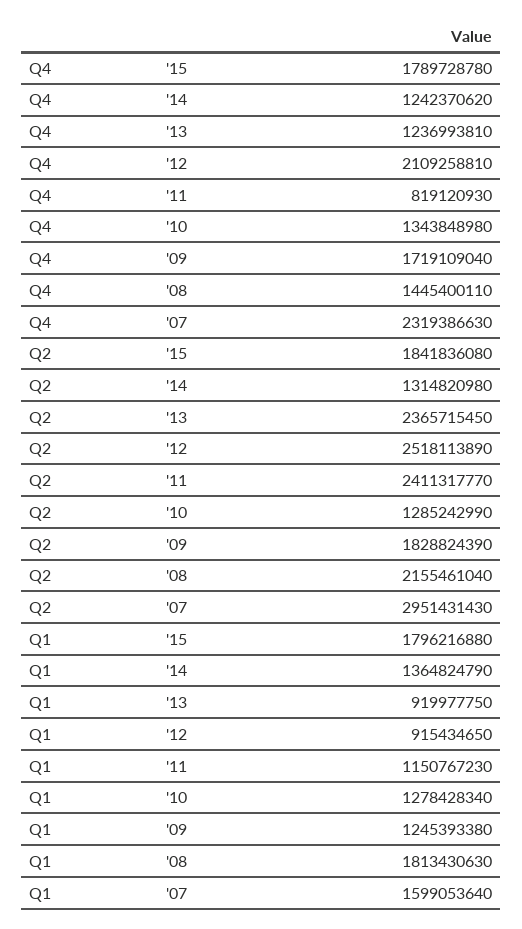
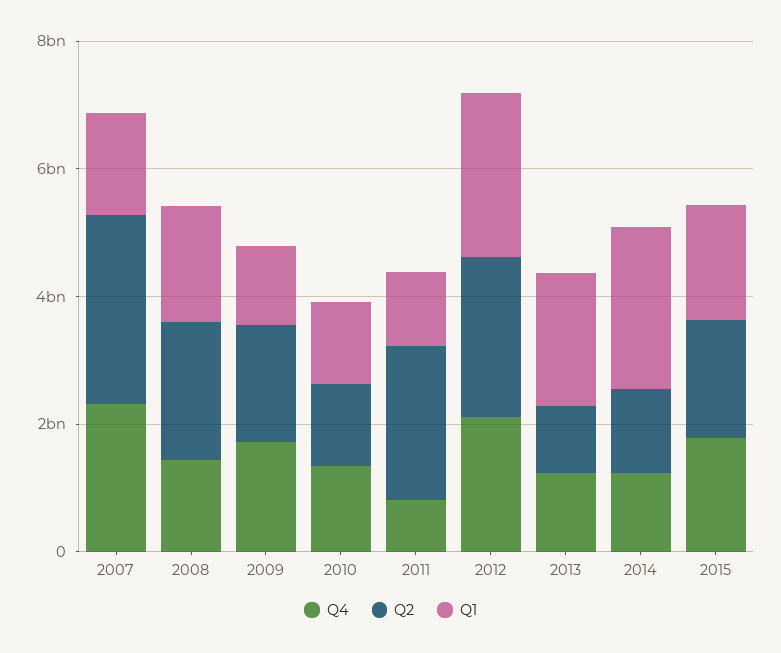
Q2, '13: 2365715450 -> 1000000000
Q1, '14: 1364824790 -> 2500000000
Q1, '13: 919977750 -> 2000000000
Q1, '12: 915434650 -> 2500000000

